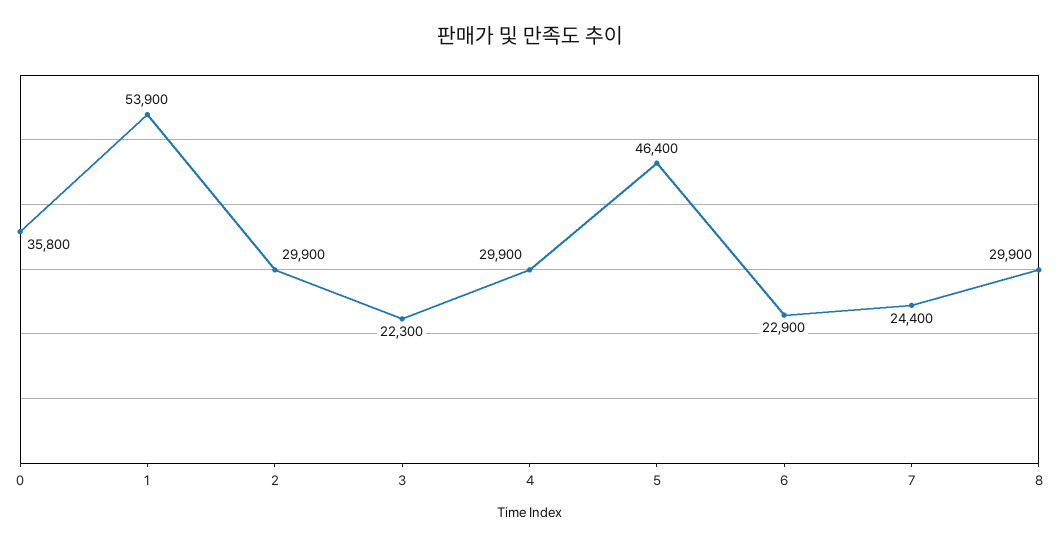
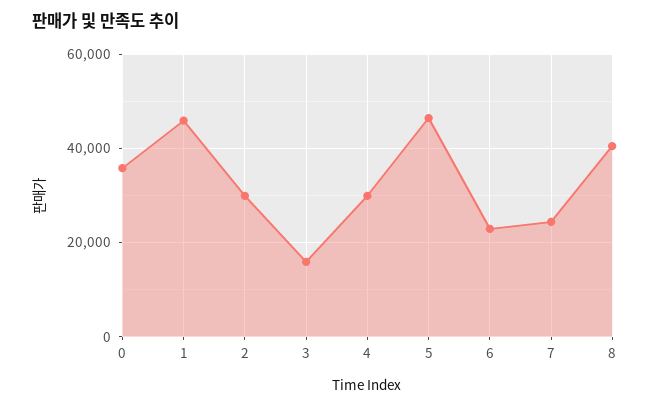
1: 53900 -> 46000
3: 22300 -> 16000
8: 29900 -> 40000

